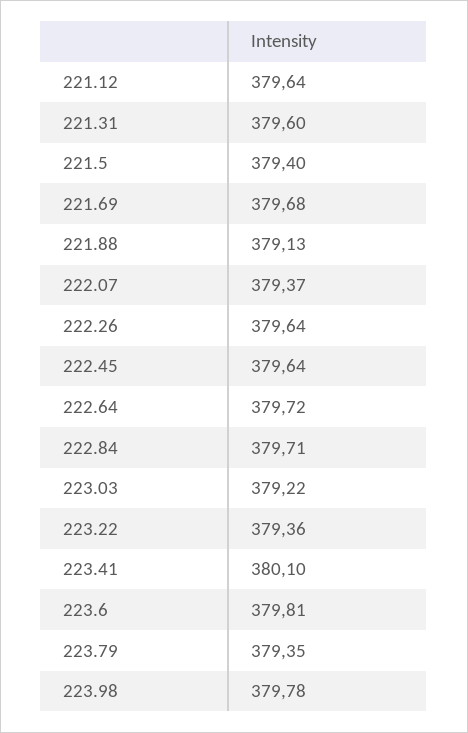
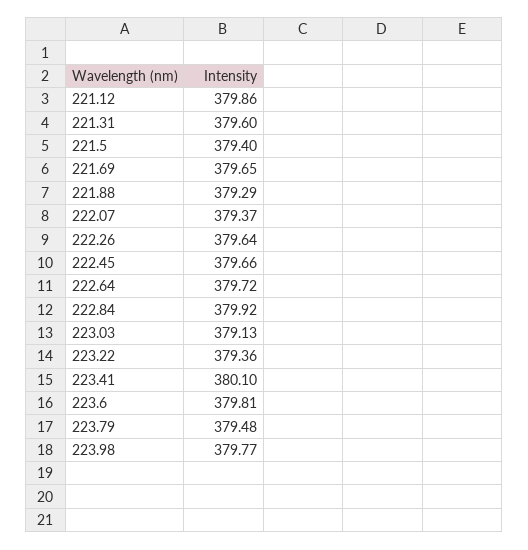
221.12: 379.64 -> 379.86
221.69: 379.68 -> 379.65
221.88: 379.13 -> 379.29
222.45: 379.64 -> 379.66
222.84: 379.71 -> 379.92
223.03: 379.22 -> 379.13
223.79: 379.35 -> 379.48
223.98: 379.78 -> 379.77

